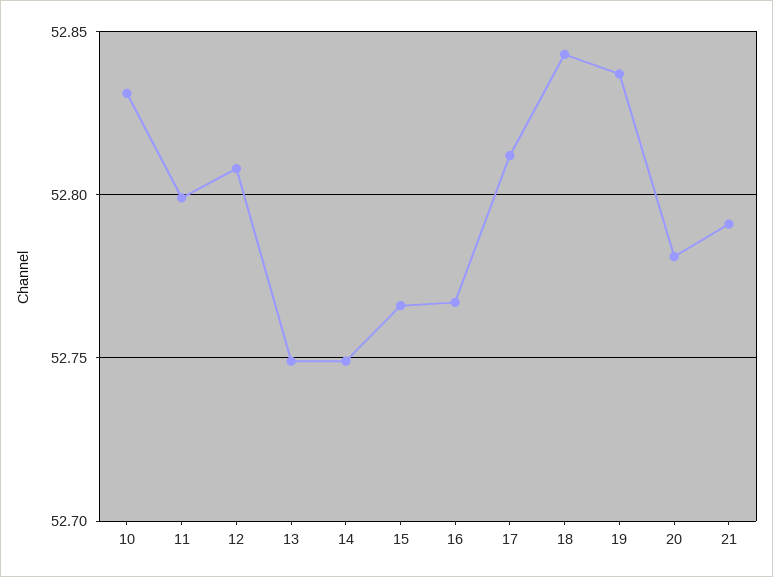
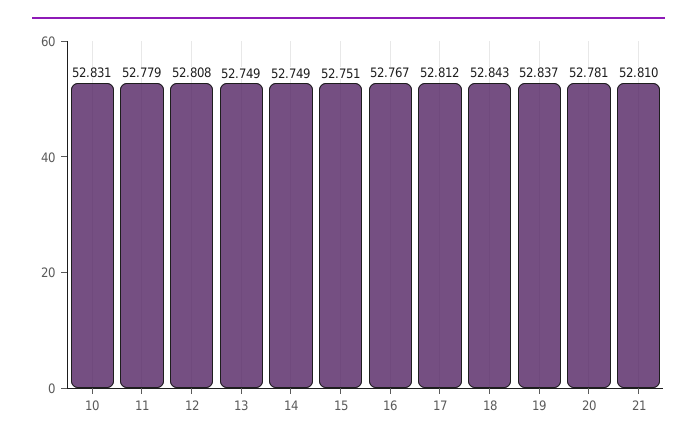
11: 52.8 -> 52.779
15: 52.765 -> 52.751
21: 52.79 -> 52.81

